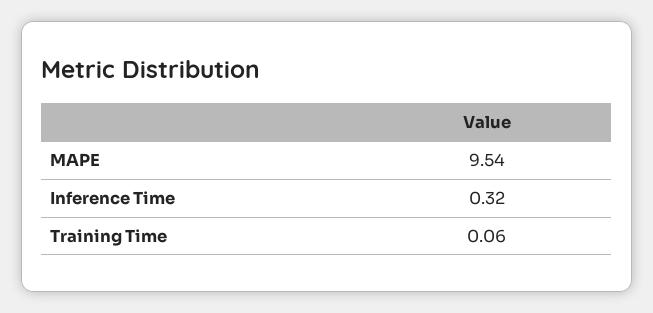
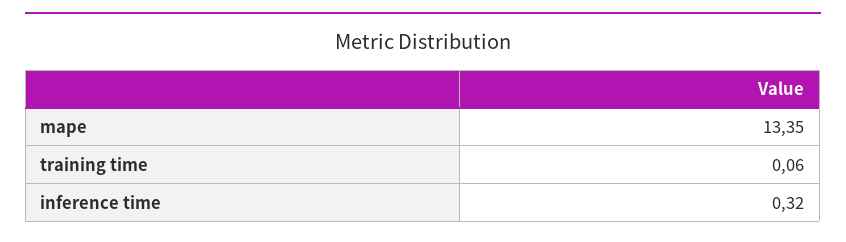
MAPE: 9.54 -> 13.35

